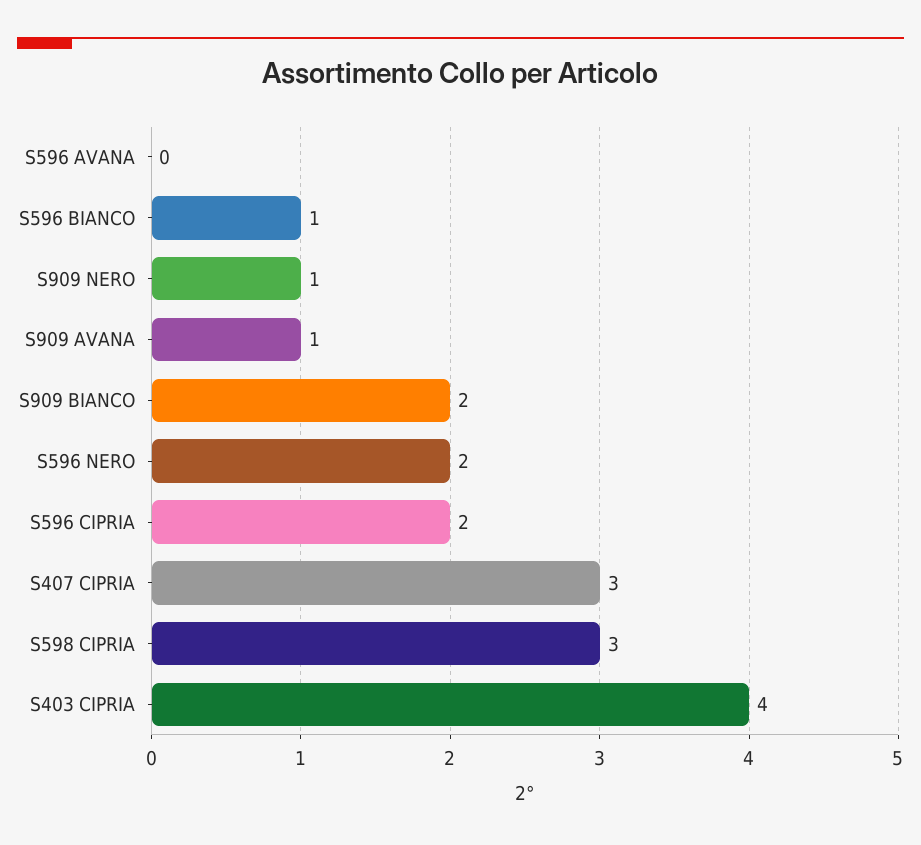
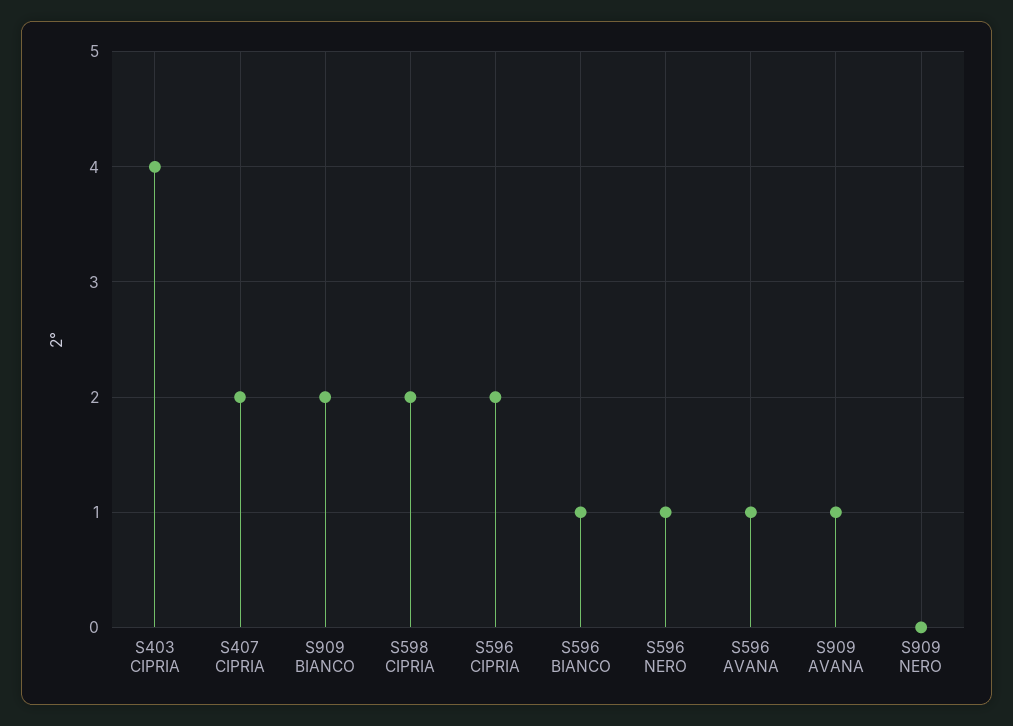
S596 AVANA: 0 -> 1
S909 NERO: 1 -> 0
S596 NERO: 2 -> 1
S407 CIPRIA: 3 -> 2
S598 CIPRIA: 3 -> 2

